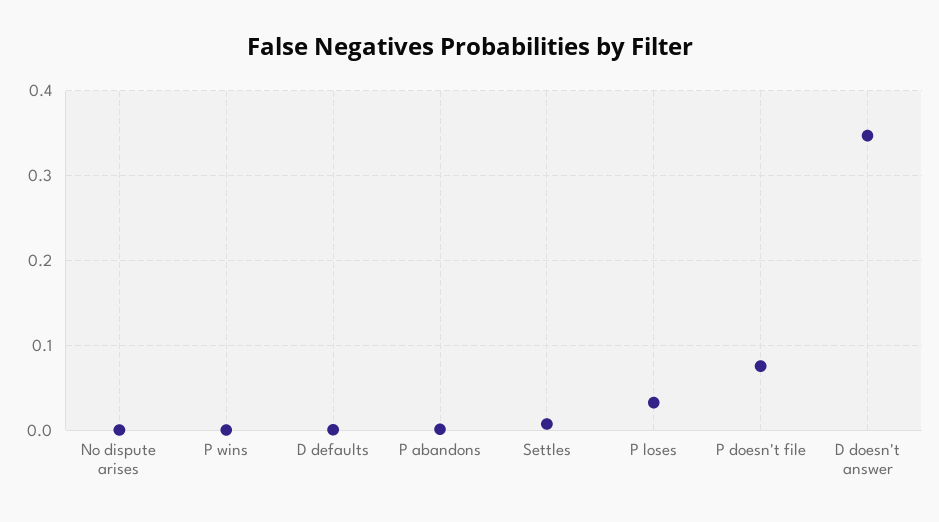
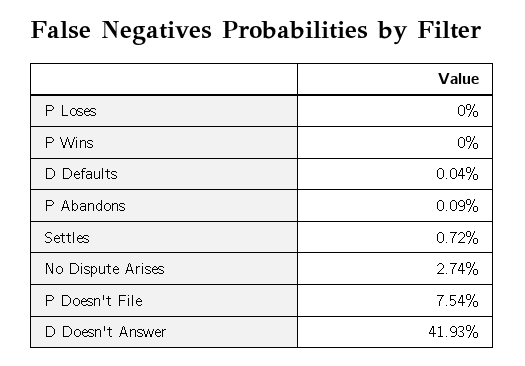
No dispute arises: 0 -> 0.0274
P loses: 0.03 -> 0
D doesn't answer: 0.35 -> 0.4193

